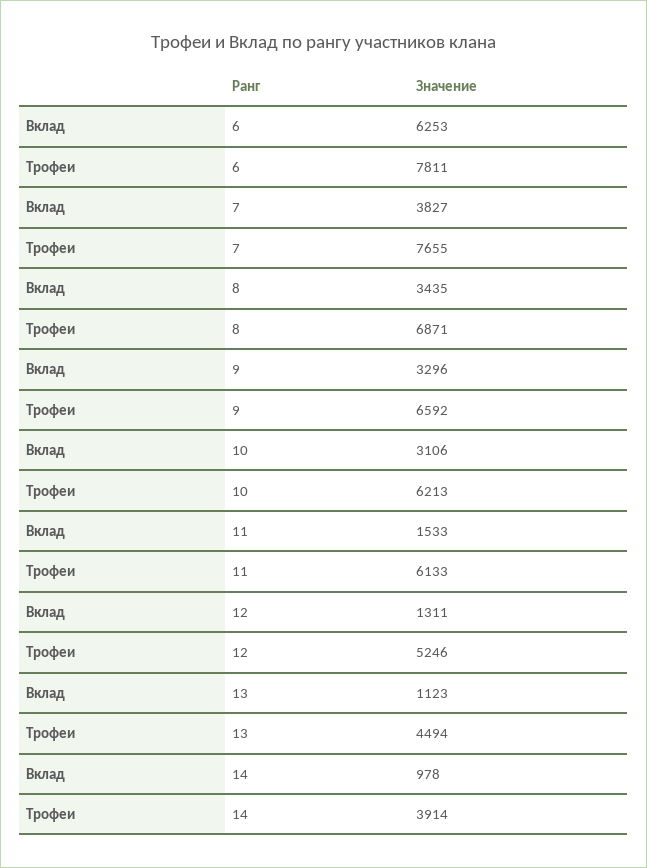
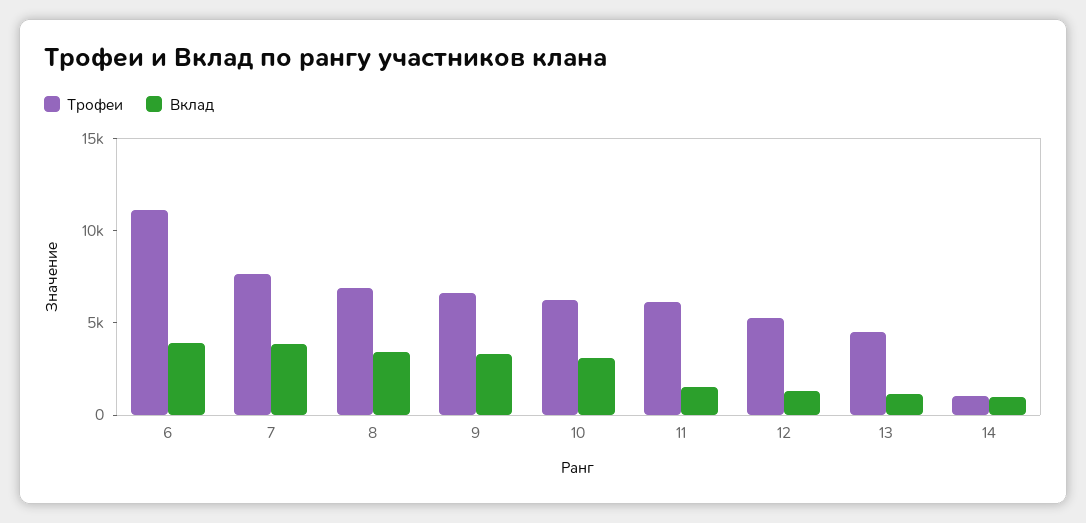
Вклад, 6: 6253 -> 4000
Трофеи, 6: 7811 -> 11000
Трофеи, 14: 3914 -> 1000

